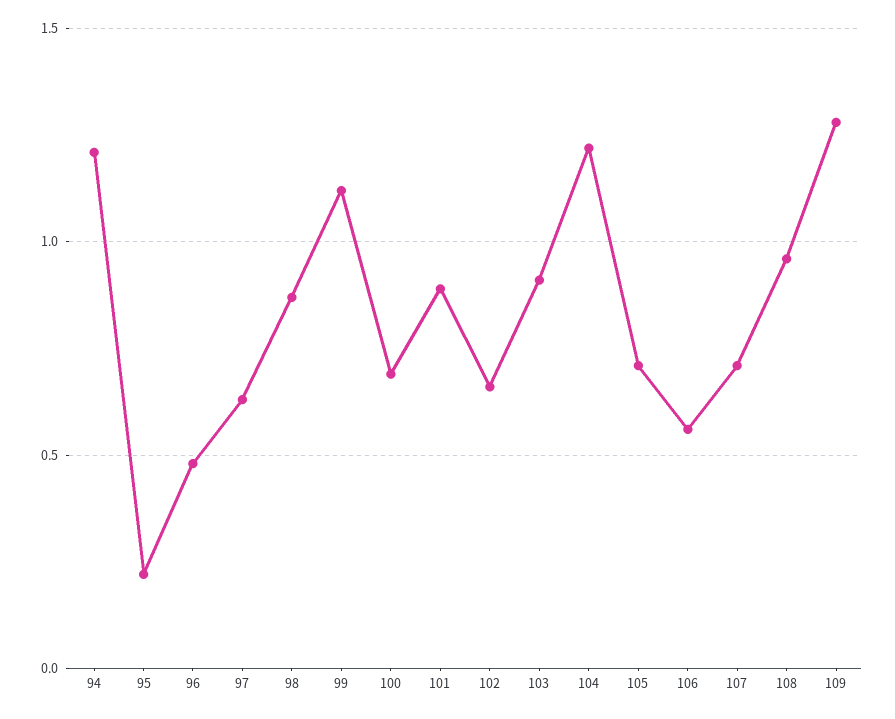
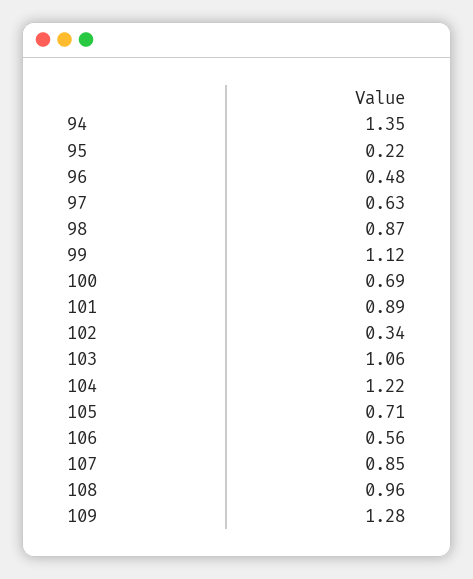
94: 1.2 -> 1.35
102: 0.65 -> 0.34
103: 0.9 -> 1.06
107: 0.7 -> 0.85

